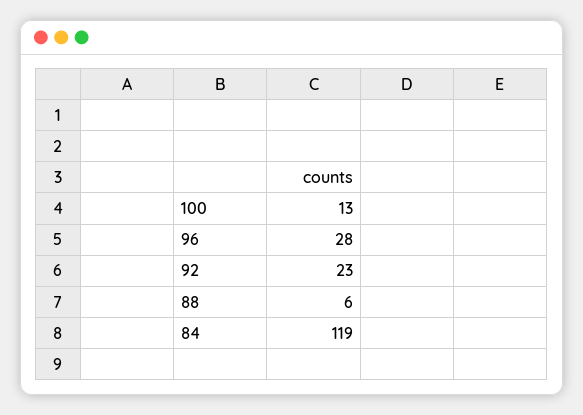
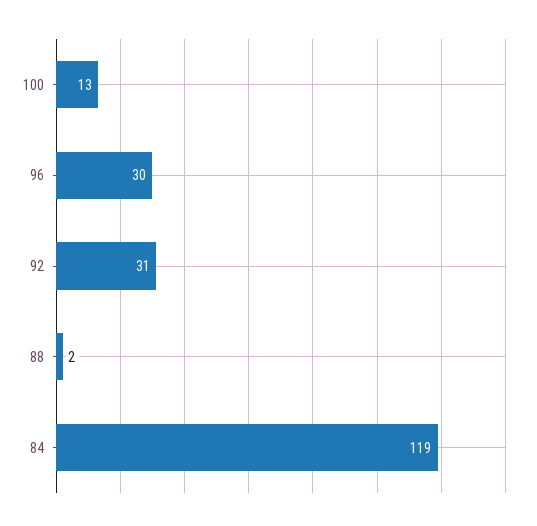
96: 28 -> 30
92: 23 -> 31
88: 6 -> 2

